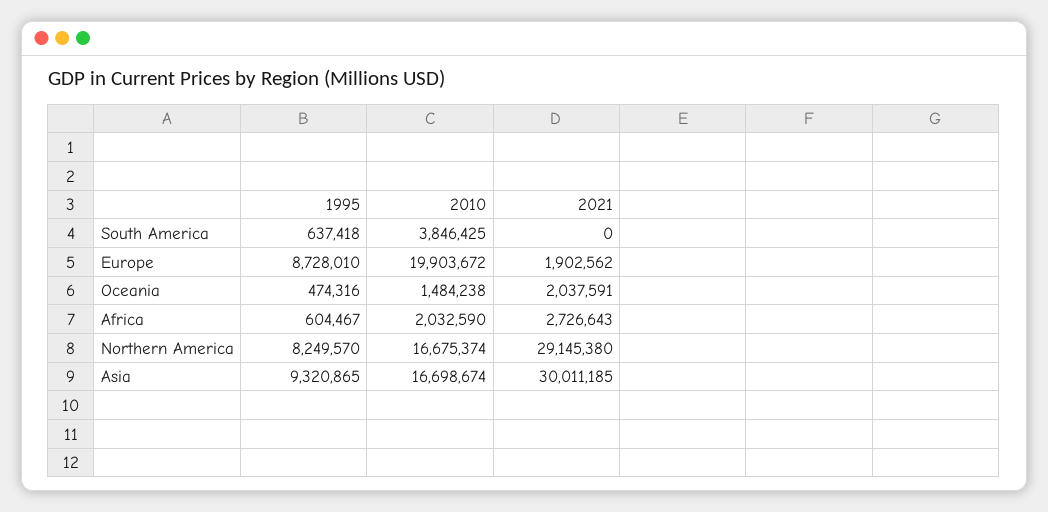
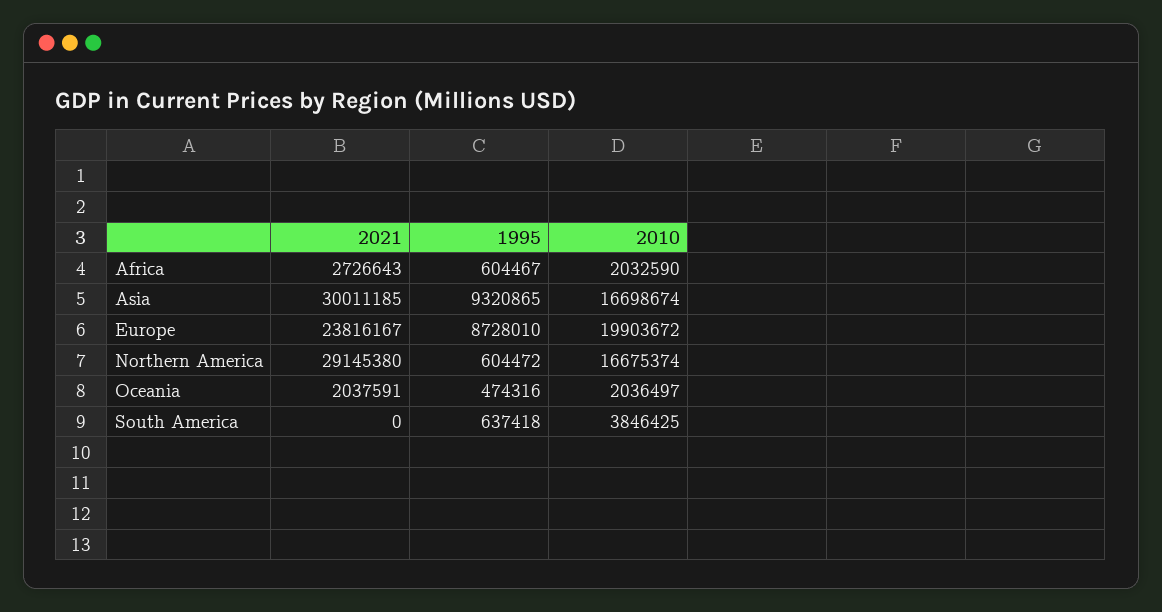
2021, Europe: 1902562 -> 23816167
2010, Oceania: 1484238 -> 2036497
1995, Northern America: 8249570 -> 604472

